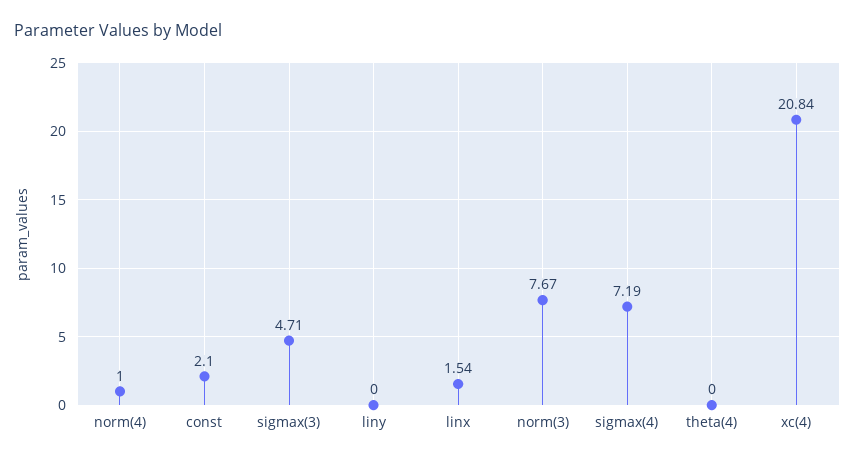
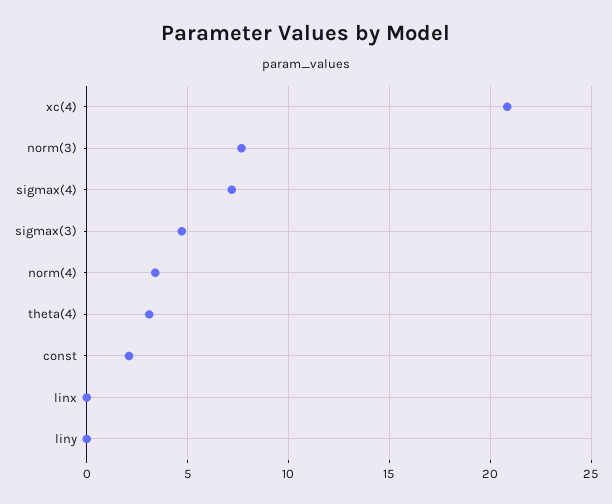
norm(4): 1 -> 3.5
linx: 1.54 -> 0
theta(4): 0 -> 3

